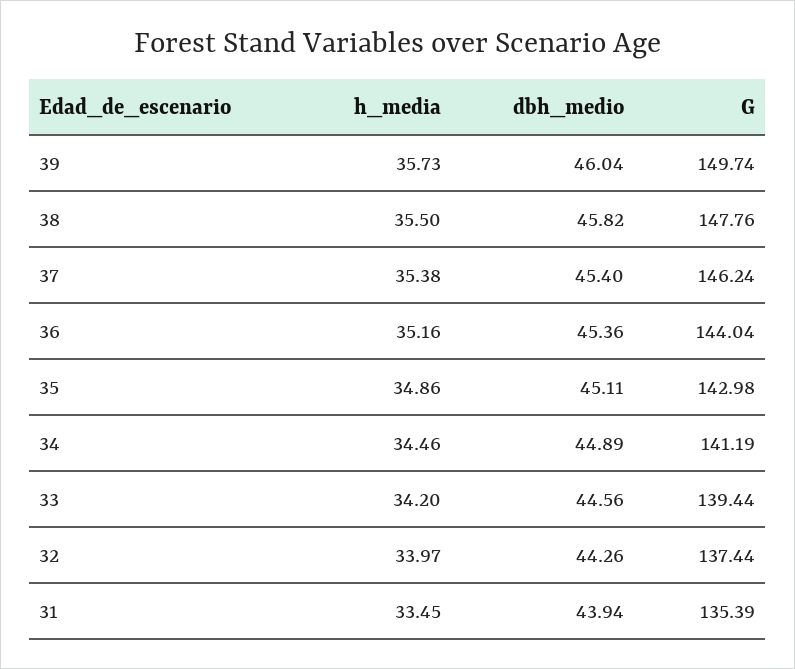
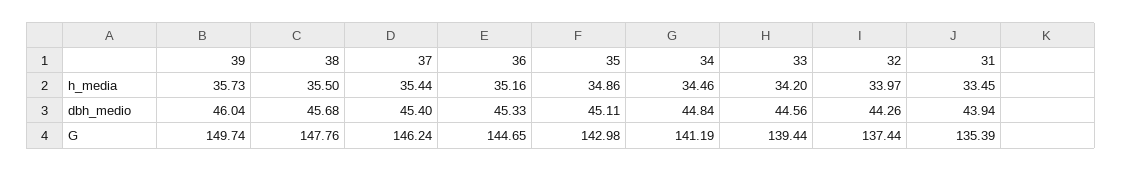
dbh_medio, 38: 45.82 -> 45.68
h_media, 37: 35.38 -> 35.44
dbh_medio, 36: 45.36 -> 45.33
G, 36: 144.04 -> 144.65
dbh_medio, 34: 44.89 -> 44.84

